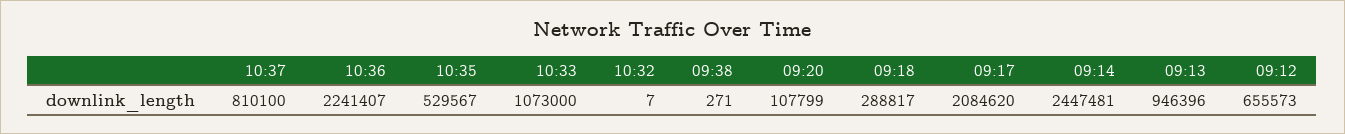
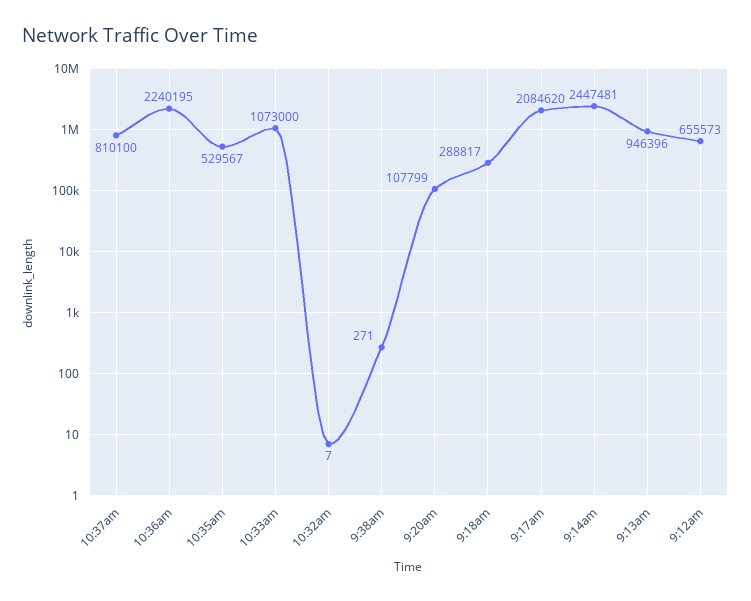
10:36: 2241407 -> 2240195

